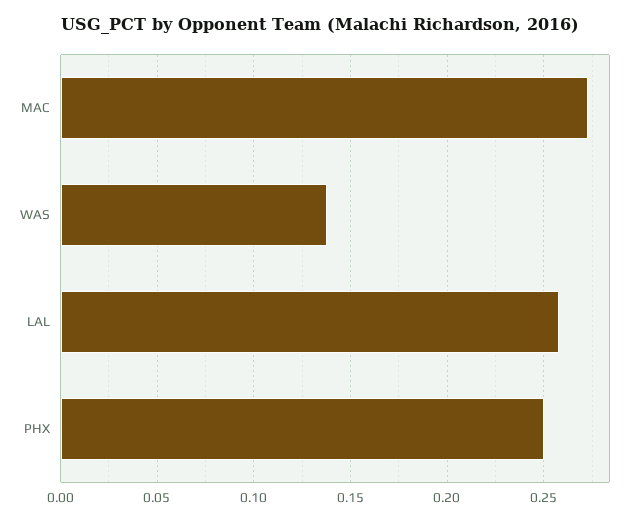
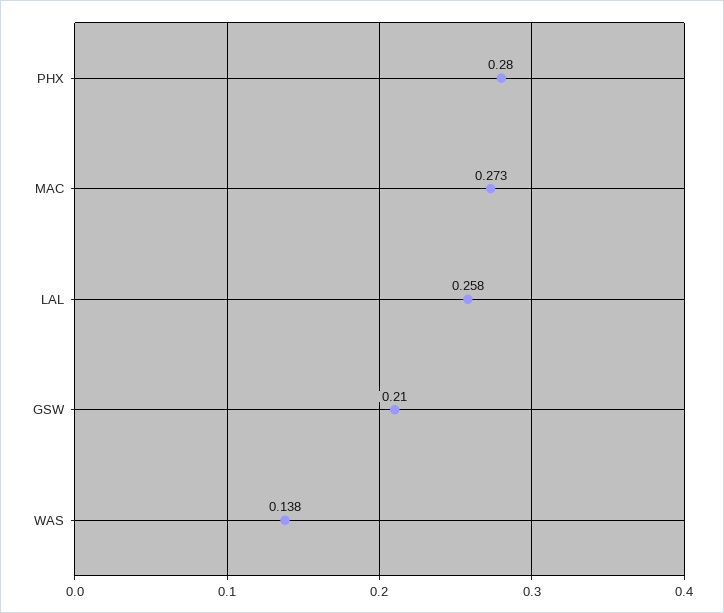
PHX: 0.25 -> 0.28
GSW: none -> 0.21

